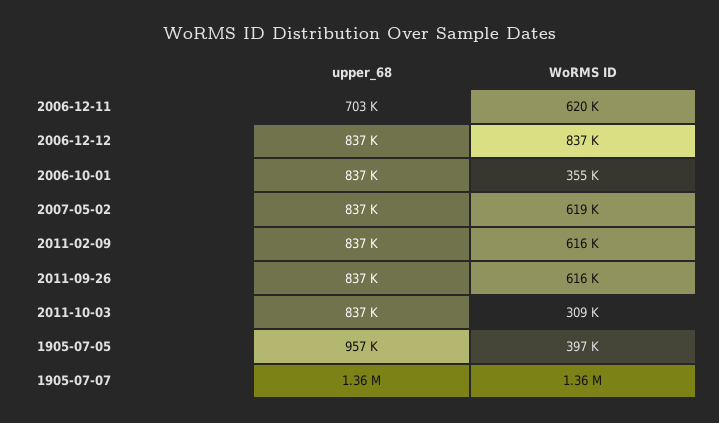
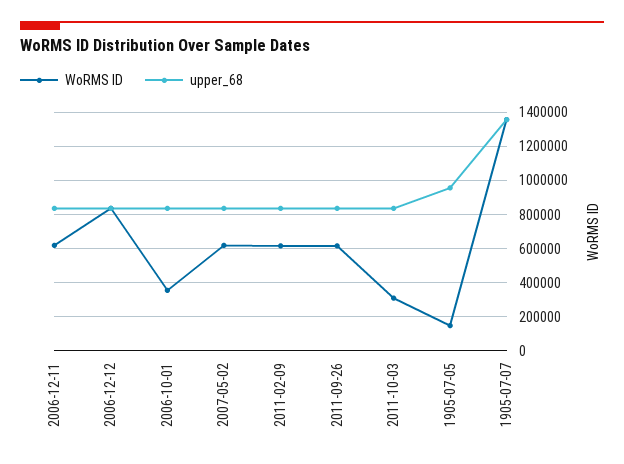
upper_68, 2006-12-11: 703000 -> 850000
WoRMS ID, 1905-07-05: 397000 -> 150000

